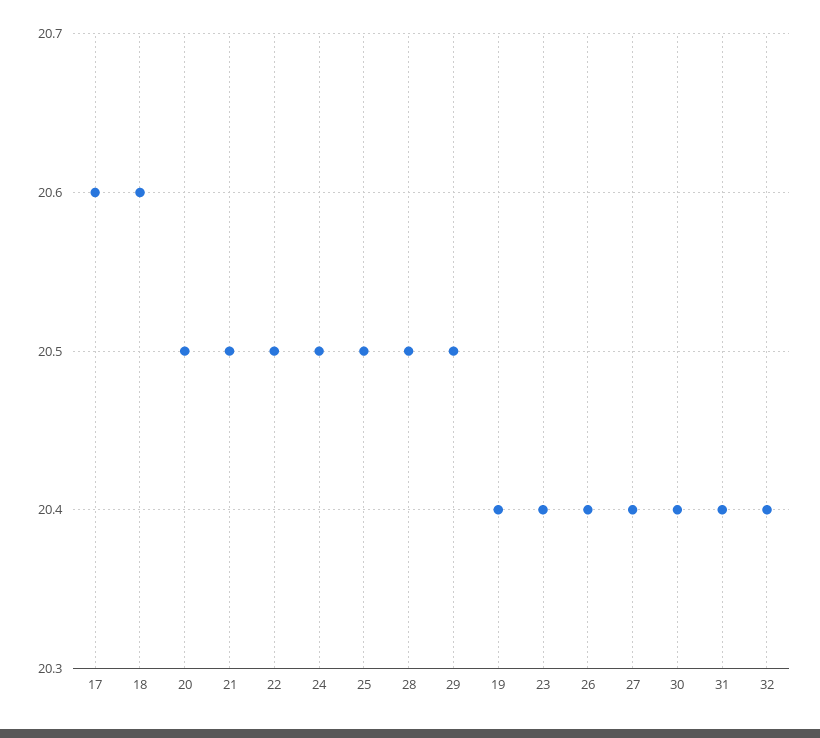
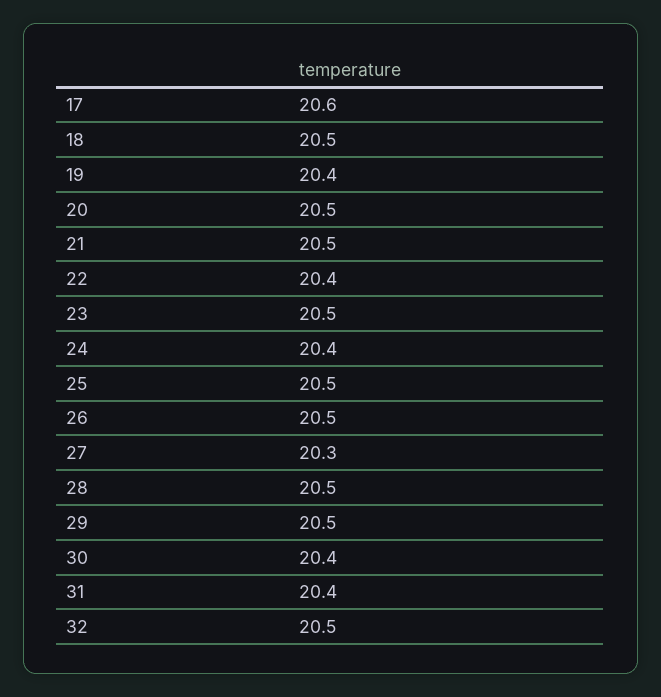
18: 20.6 -> 20.5
22: 20.5 -> 20.4
24: 20.5 -> 20.4
23: 20.4 -> 20.5
26: 20.4 -> 20.5
27: 20.4 -> 20.3
32: 20.4 -> 20.5

